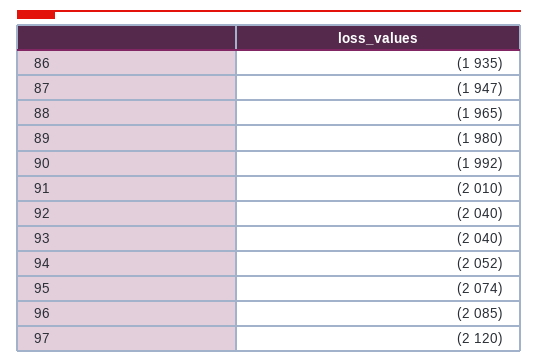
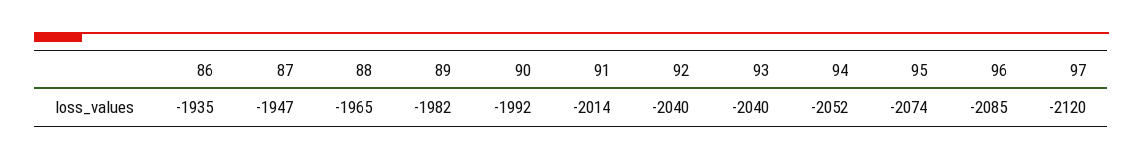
89: -1980 -> -1982
91: -2010 -> -2014

